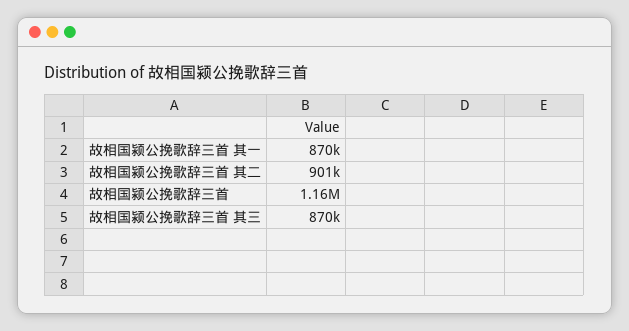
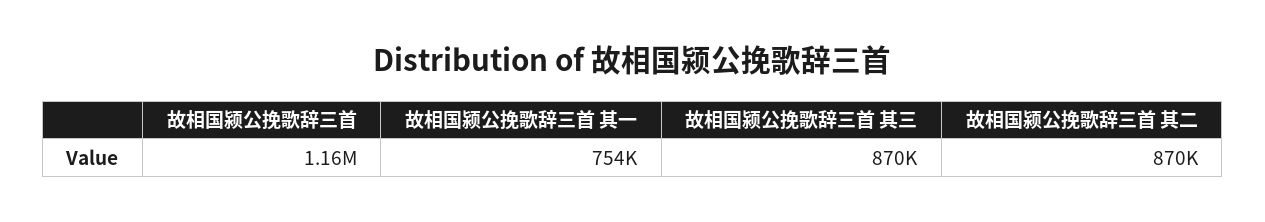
故相国颍公挽歌辞三首 其一: 870000 -> 754000
故相国颍公挽歌辞三首 其二: 901000 -> 870000

